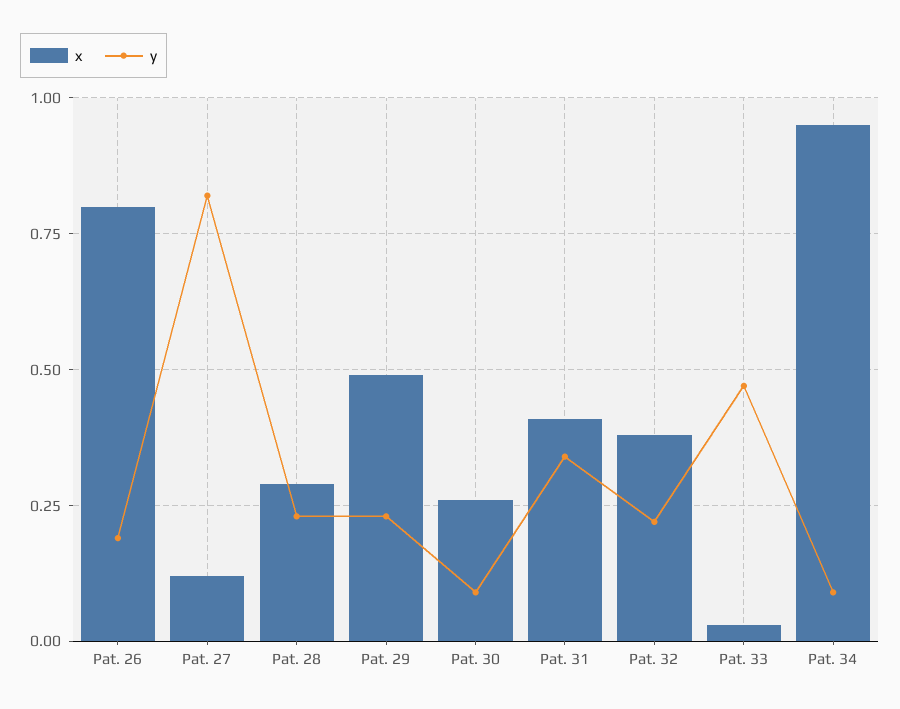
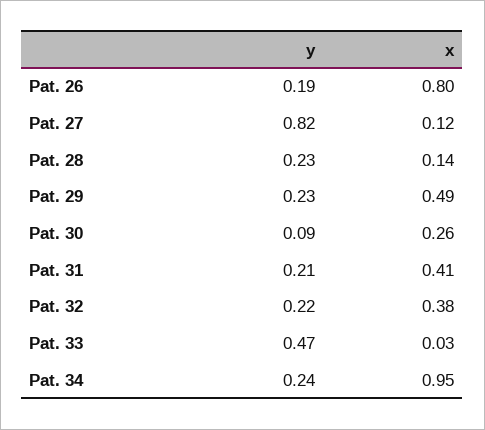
x, Pat. 28: 0.3 -> 0.14
y, Pat. 31: 0.35 -> 0.21
y, Pat. 34: 0.1 -> 0.24

